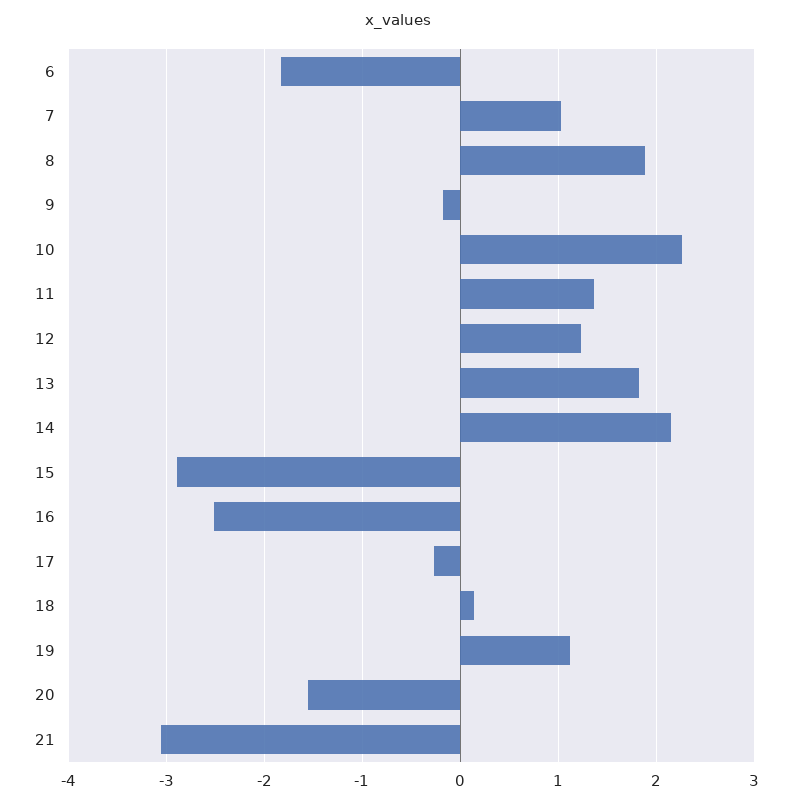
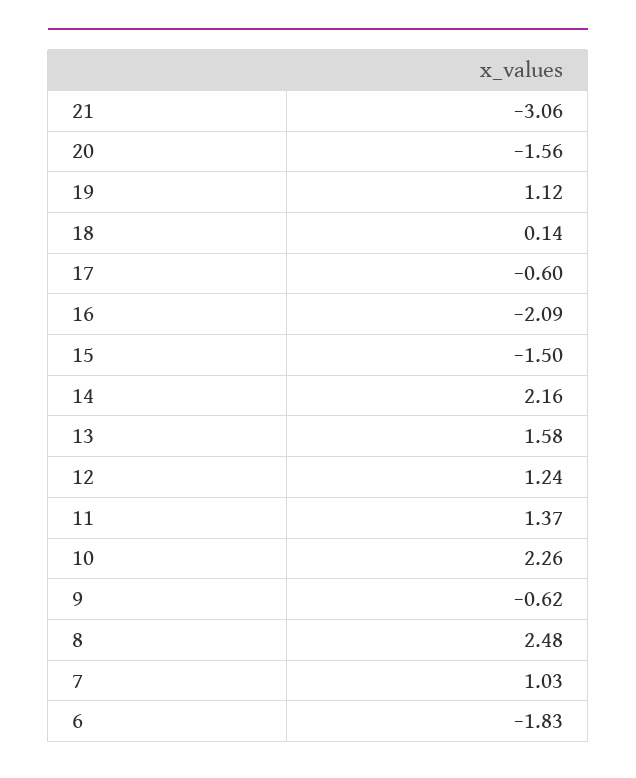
8: 1.9 -> 2.48
9: -0.2 -> -0.62
13: 1.8 -> 1.58
15: -2.9 -> -1.5
16: -2.5 -> -2.09
17: -0.3 -> -0.6

